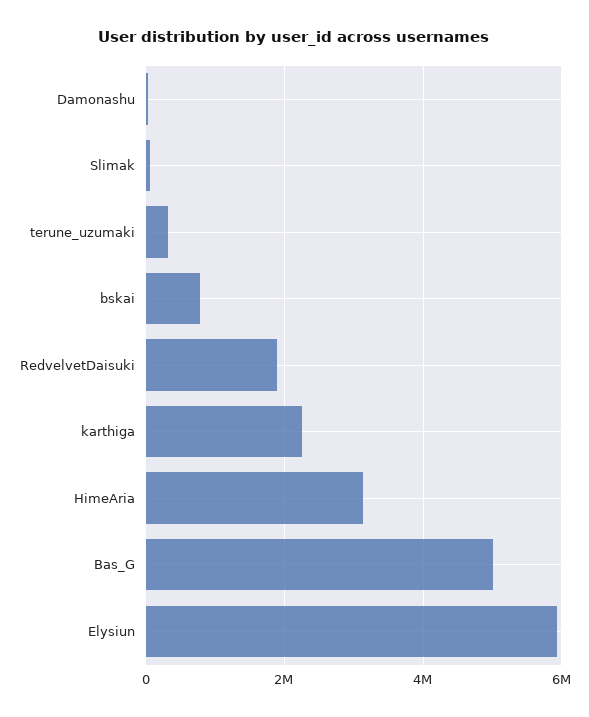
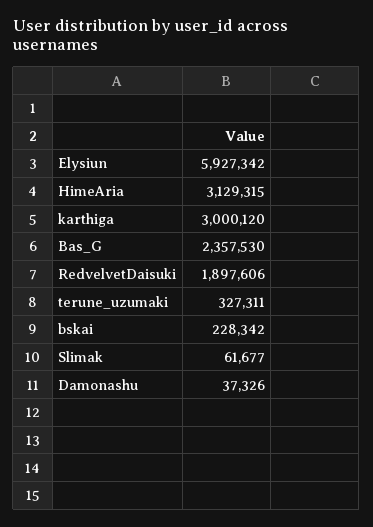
bskai: 800000 -> 228342
karthiga: 2200000 -> 3000120
Bas_G: 5000000 -> 2357530

